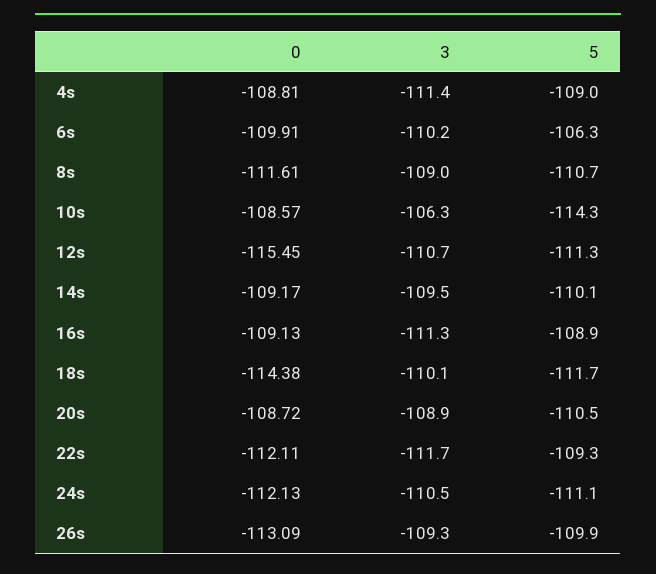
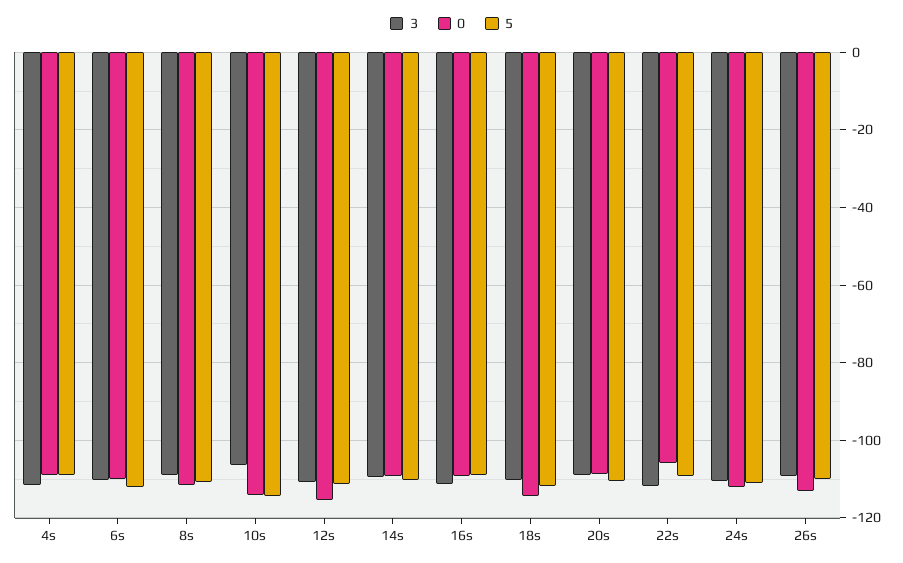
5, 6s: -106.3 -> -112
0, 10s: -108.57 -> -114
0, 22s: -112.11 -> -106

